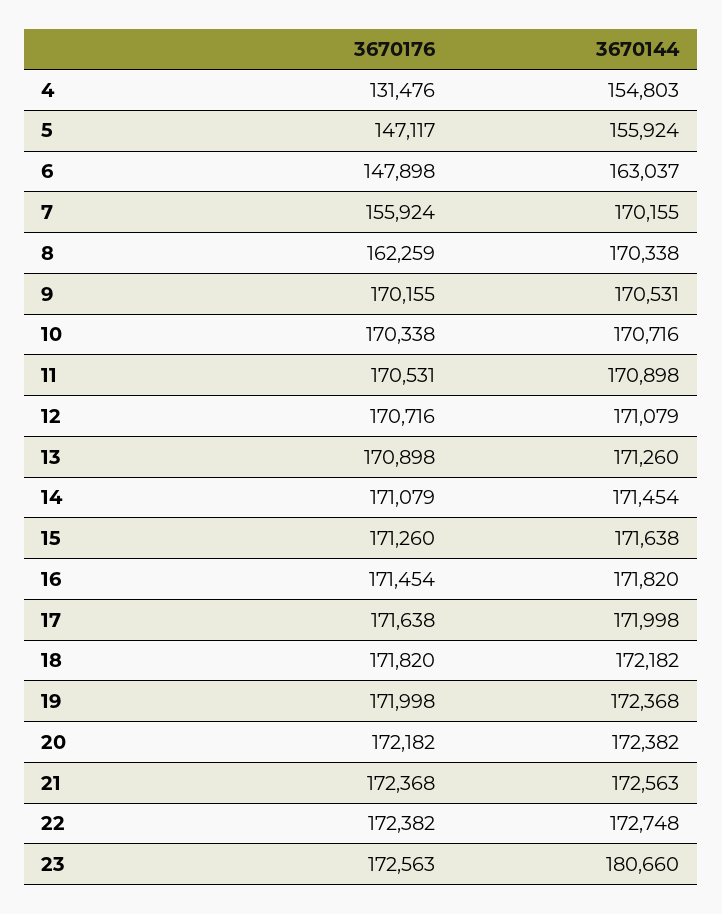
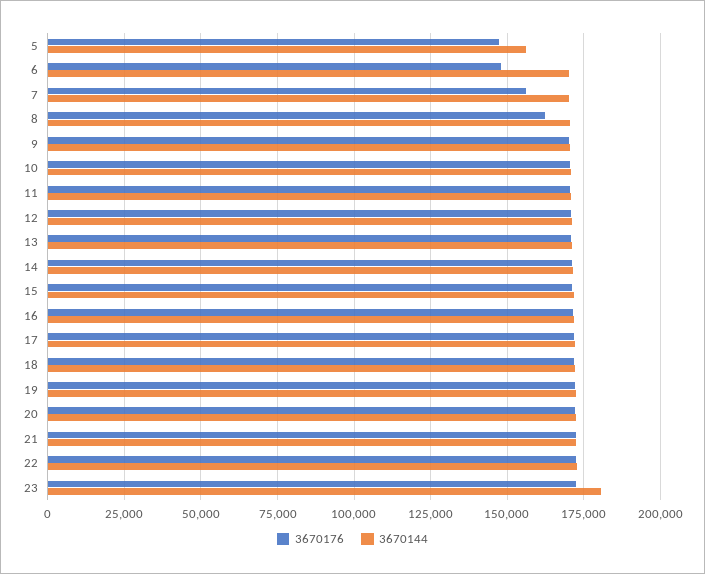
3670176, 4: 131476 -> none
3670144, 4: 154803 -> none
3670144, 6: 163037 -> 170000

